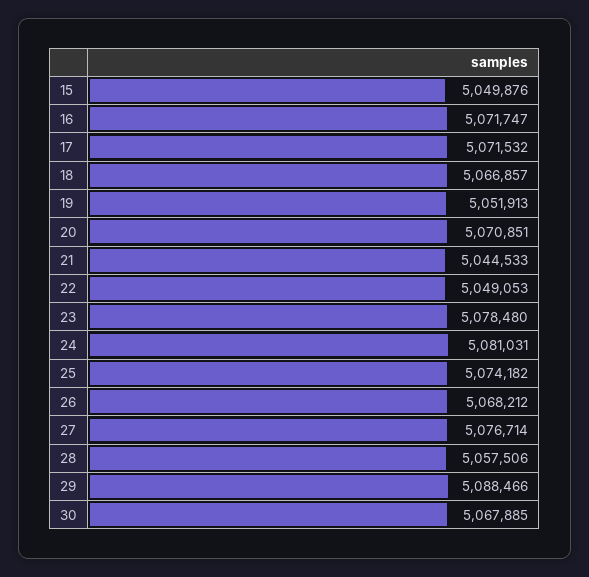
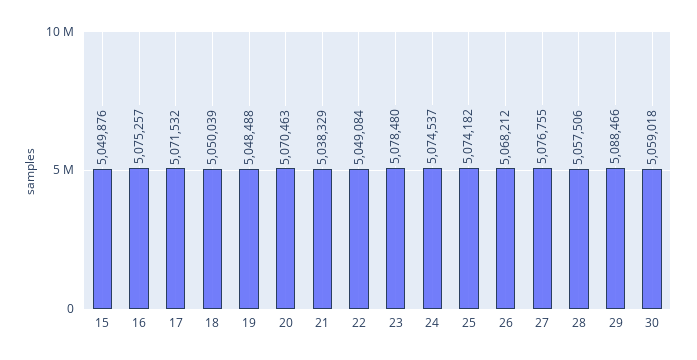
16: 5071747 -> 5075257
18: 5066857 -> 5050039
19: 5051913 -> 5048488
20: 5070851 -> 5070463
21: 5044533 -> 5038329
22: 5049053 -> 5049084
24: 5081031 -> 5074537
27: 5076714 -> 5076755
30: 5067885 -> 5059018

